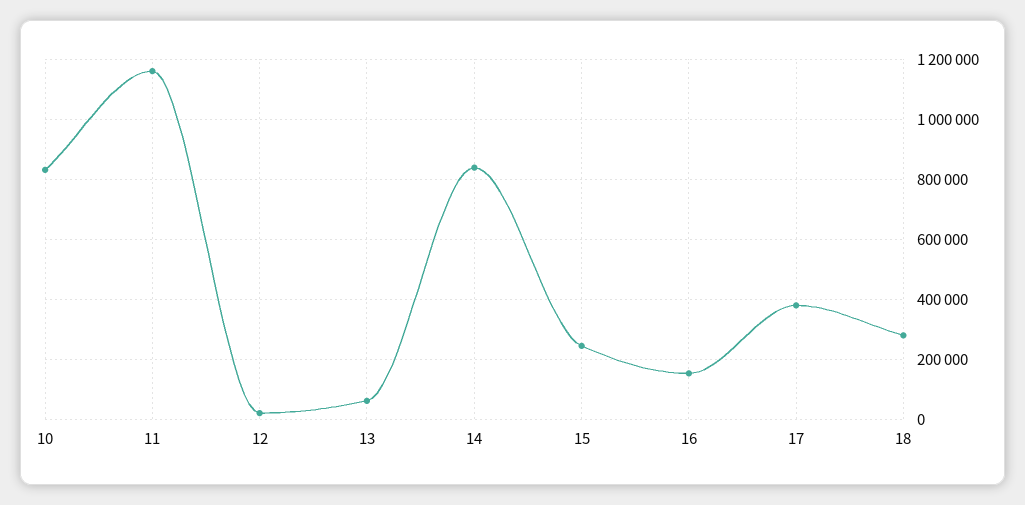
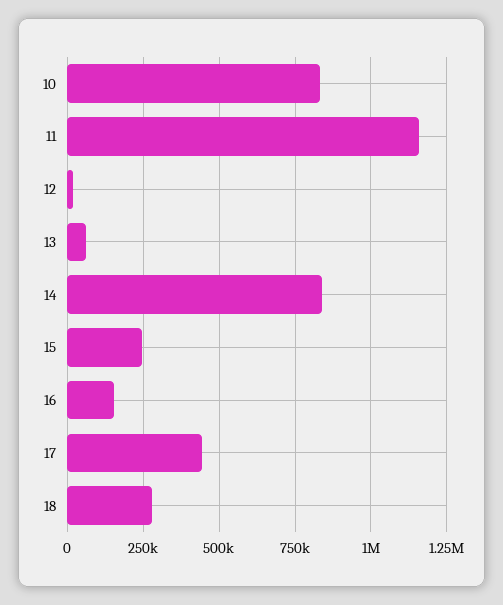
17: 380000 -> 450000

